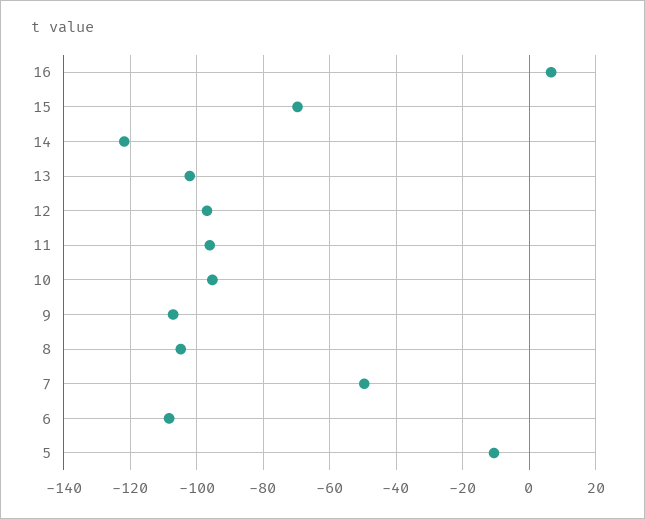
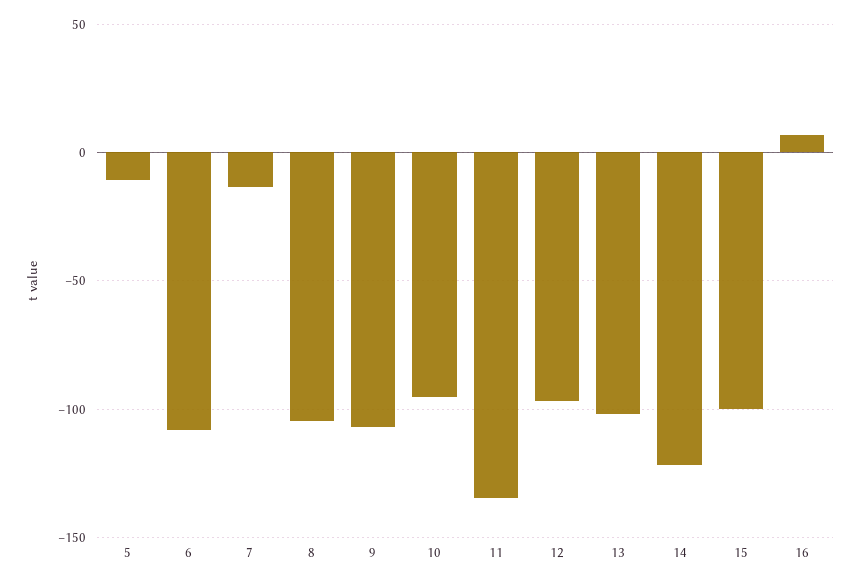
15: -70 -> -100
11: -96 -> -135
7: -50 -> -15

